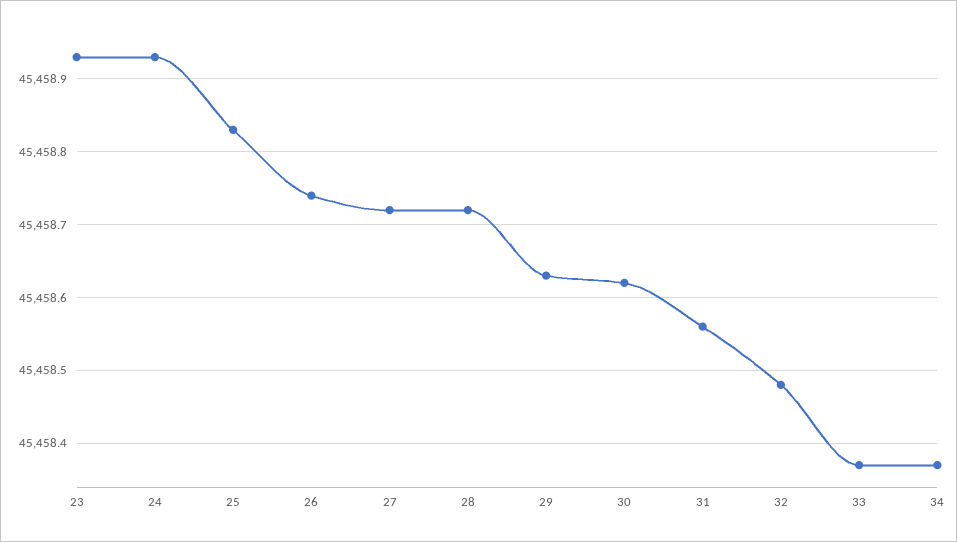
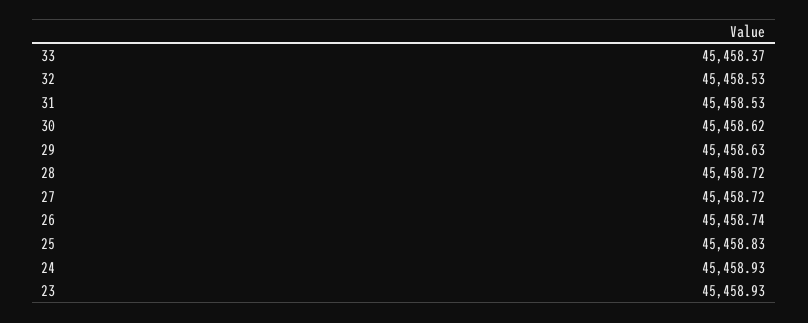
31: 45458.56 -> 45458.53
32: 45458.48 -> 45458.53
34: 45458.37 -> none

